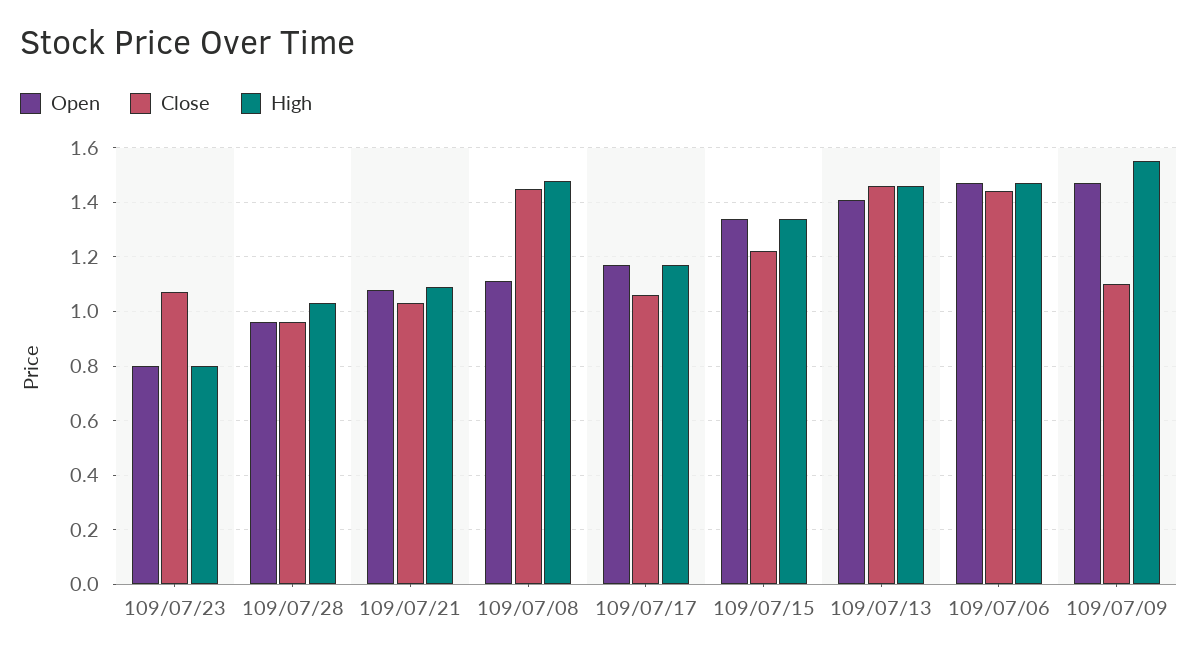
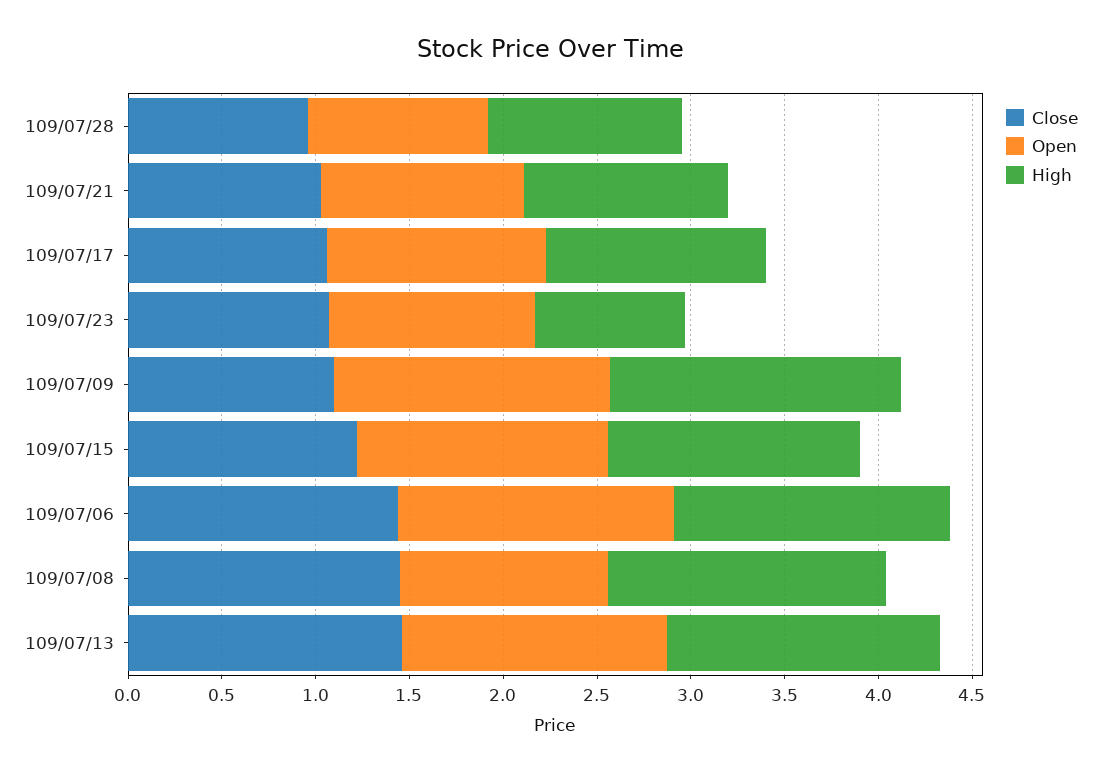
Open, 109/07/23: 0.8 -> 1.1

